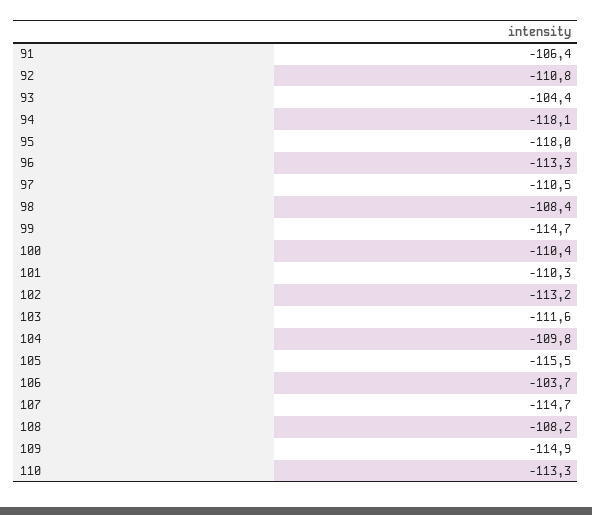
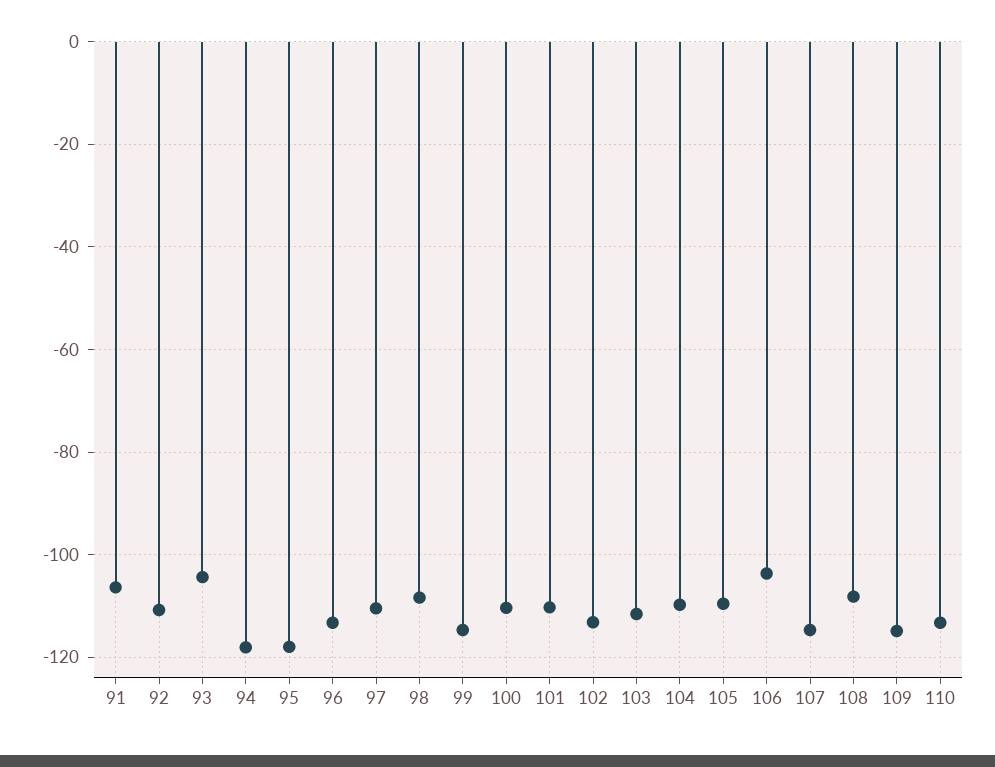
105: -115.5 -> -110

